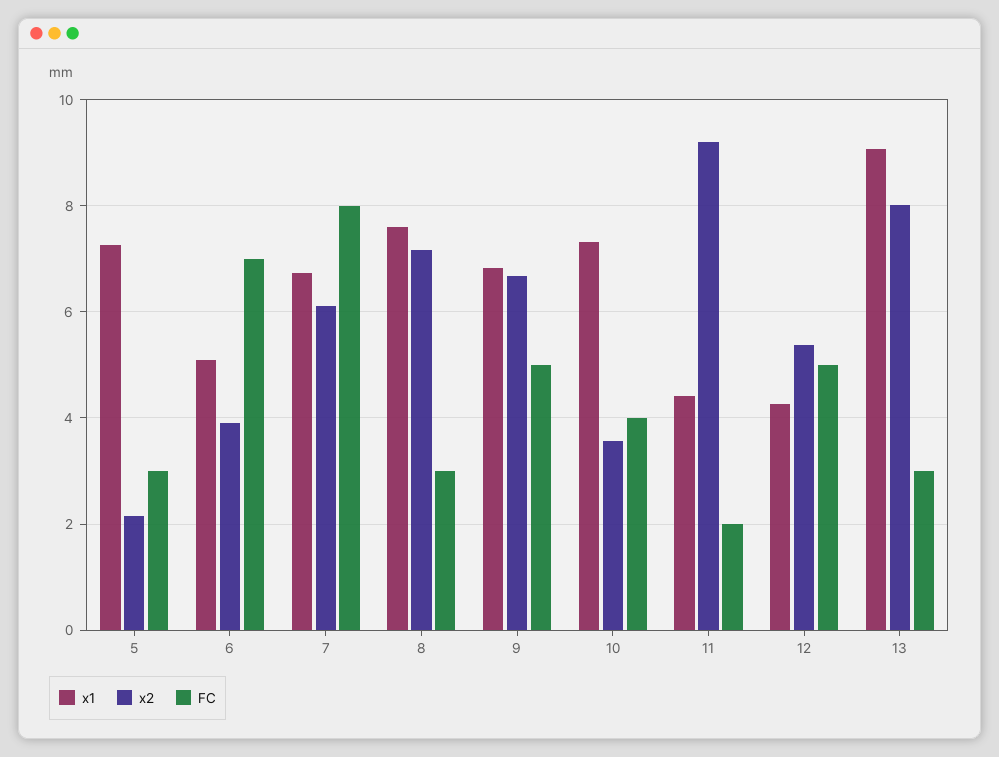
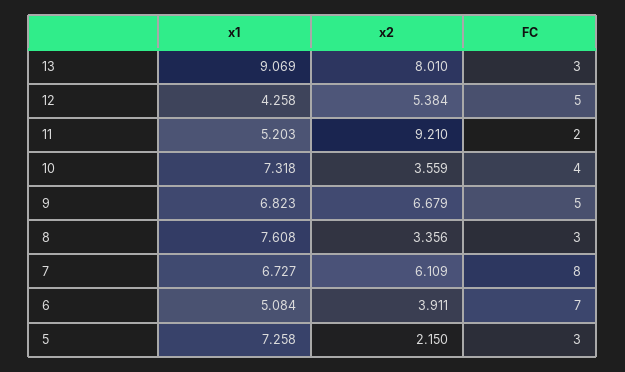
x2, 8: 7.2 -> 3.356
x1, 11: 4.4 -> 5.203

